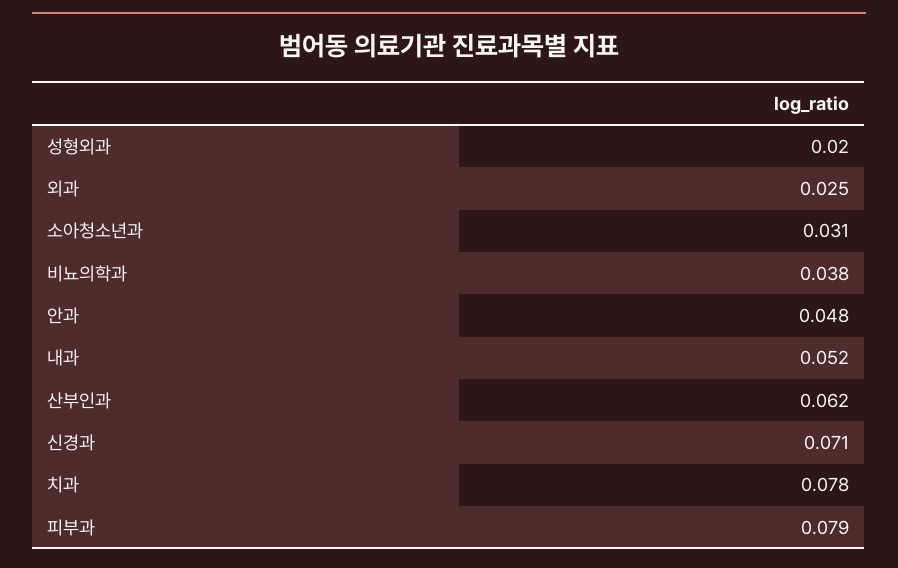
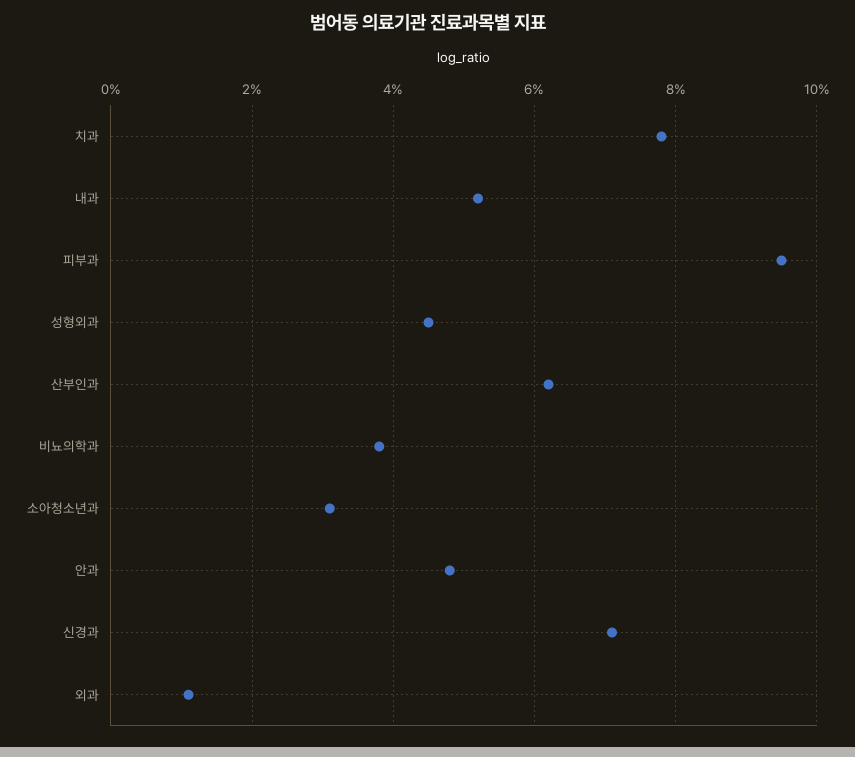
성형외과: 0.02 -> 0.045
외과: 0.025 -> 0.01
피부과: 0.079 -> 0.095

